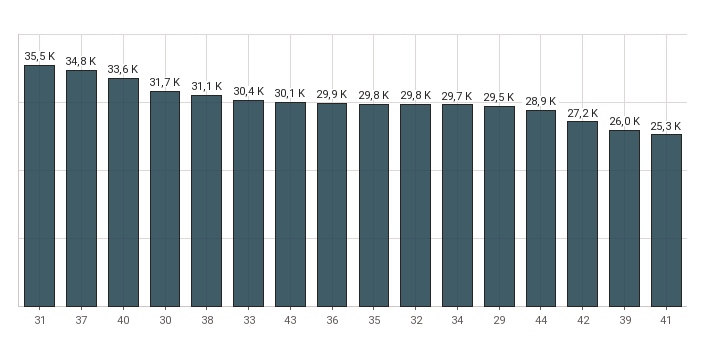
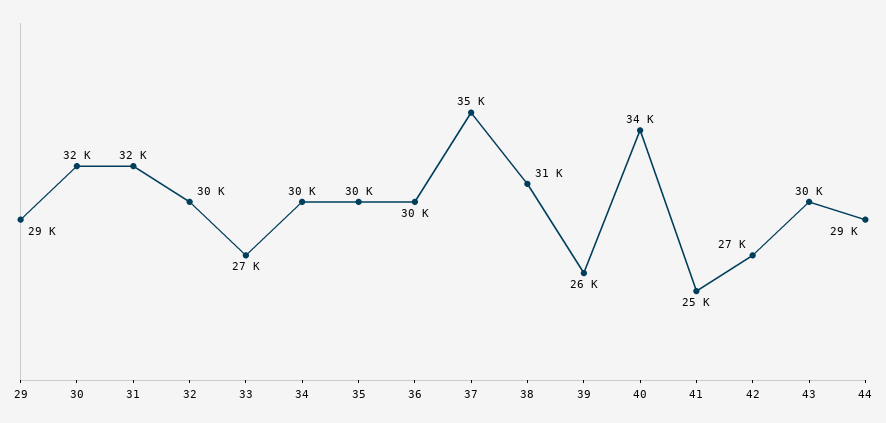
31: 35500 -> 32000
33: 30400 -> 27000

